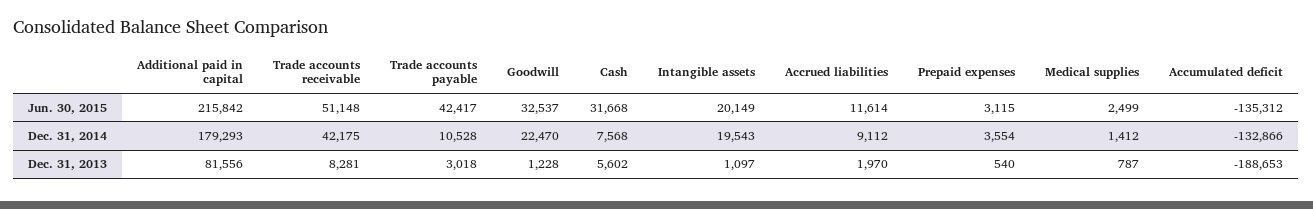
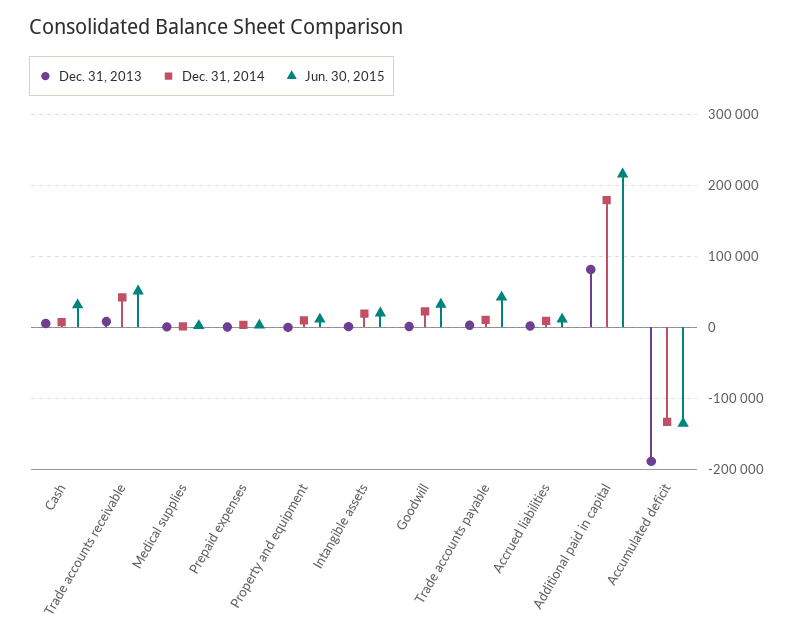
Dec. 31, 2013, Property and equipment: none -> 0
Dec. 31, 2014, Property and equipment: none -> 10000
Jun. 30, 2015, Property and equipment: none -> 10000

